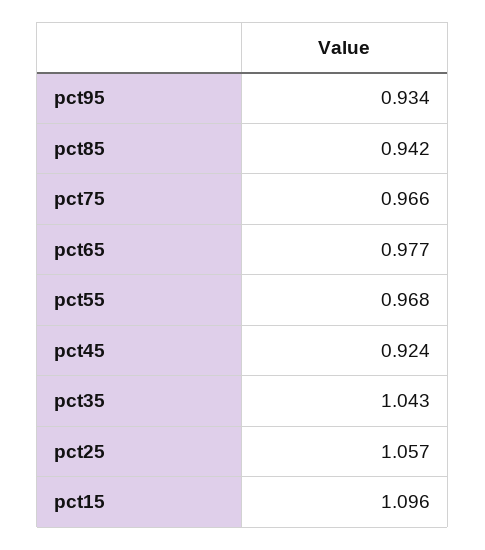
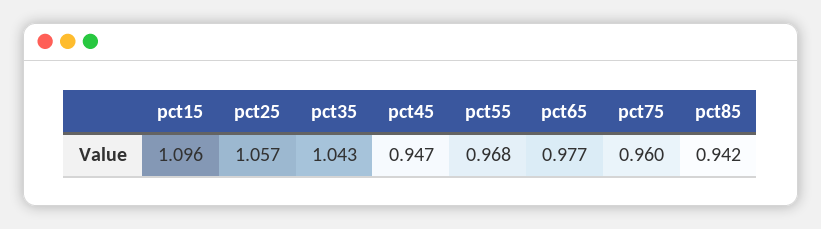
pct95: 0.934 -> none
pct75: 0.966 -> 0.96
pct45: 0.924 -> 0.947

